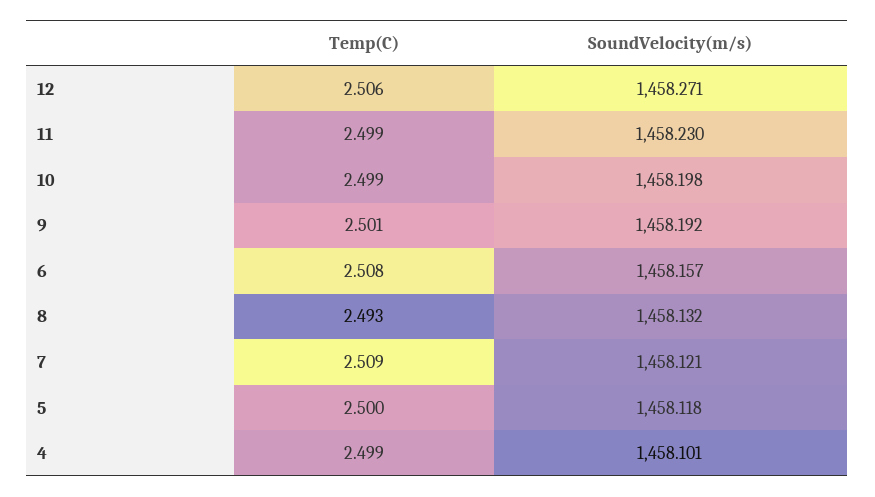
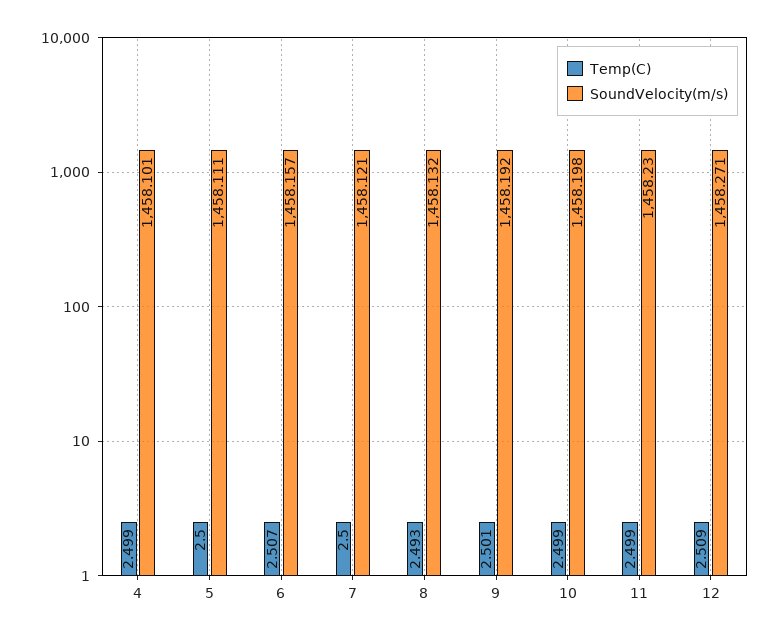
Temp(C), 12: 2.506 -> 2.509
Temp(C), 6: 2.508 -> 2.507
Temp(C), 7: 2.509 -> 2.5
SoundVelocity(m/s), 5: 1458.118 -> 1458.111

